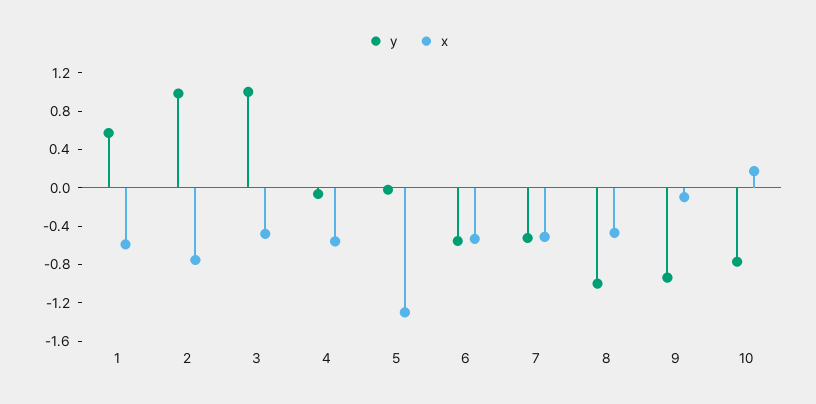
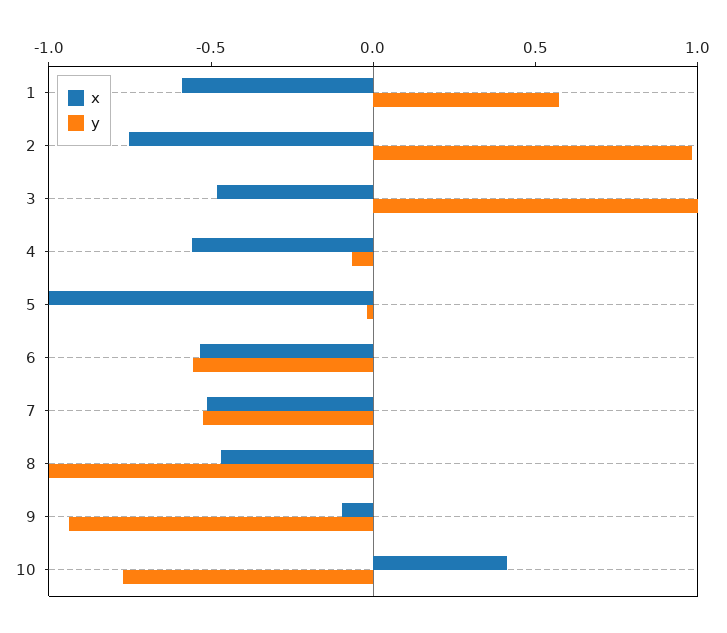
x, 5: -1.3 -> -1
x, 10: 0.2 -> 0.4

